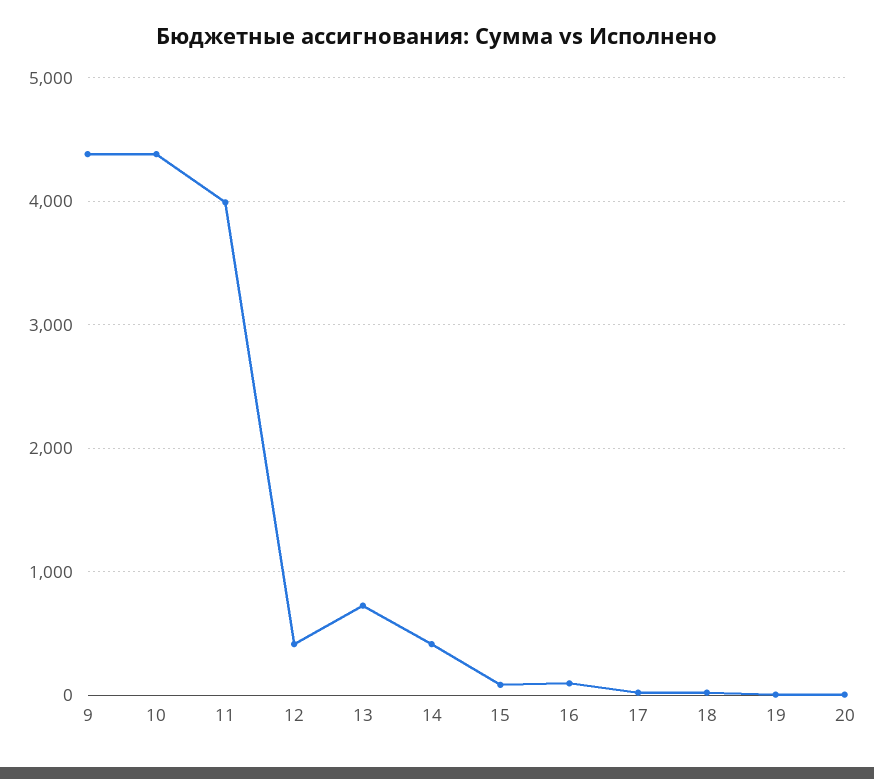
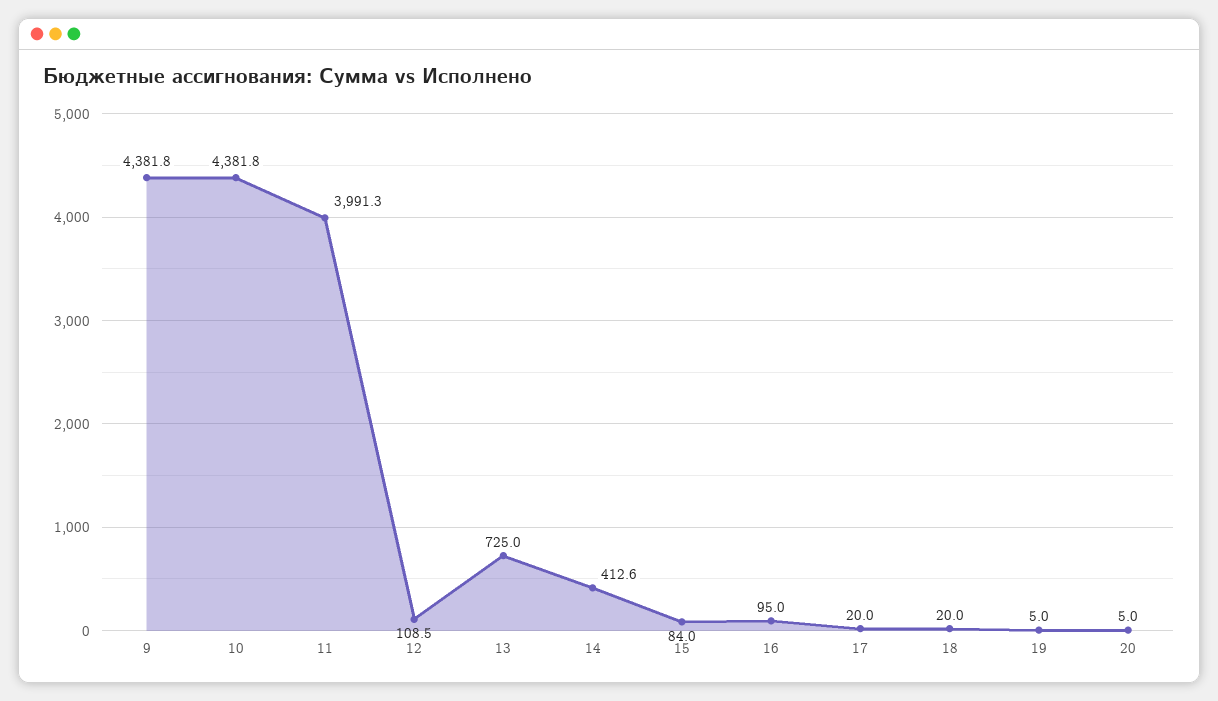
12: 400 -> 108.5

